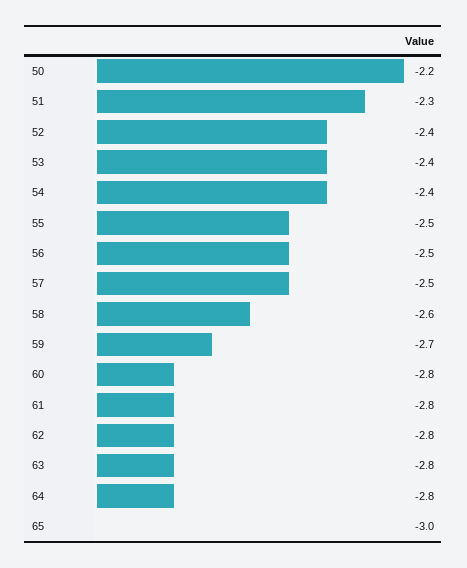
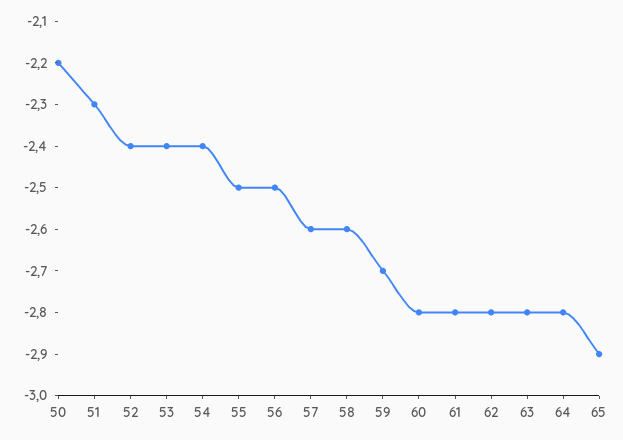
57: -2.5 -> -2.6
65: -3 -> -2.9

